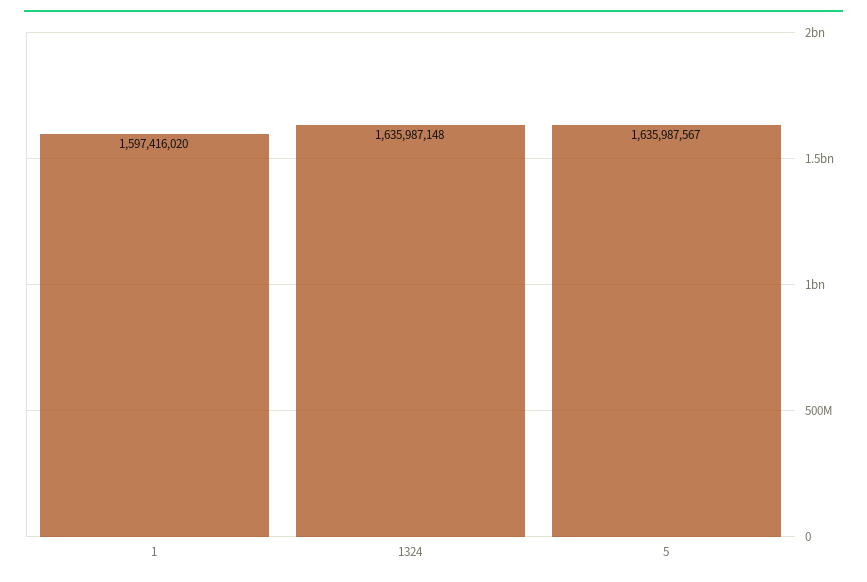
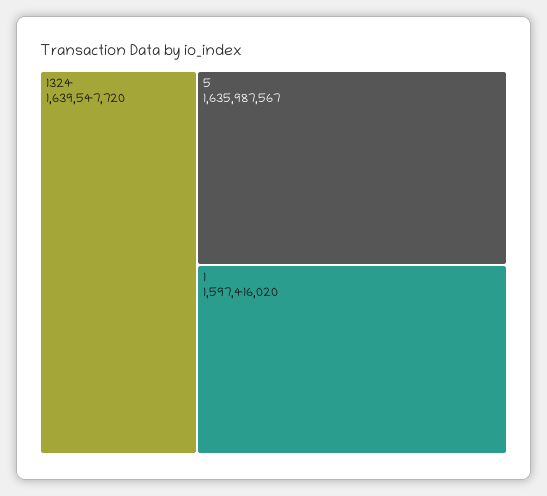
1324: 1635987148 -> 1639547720

